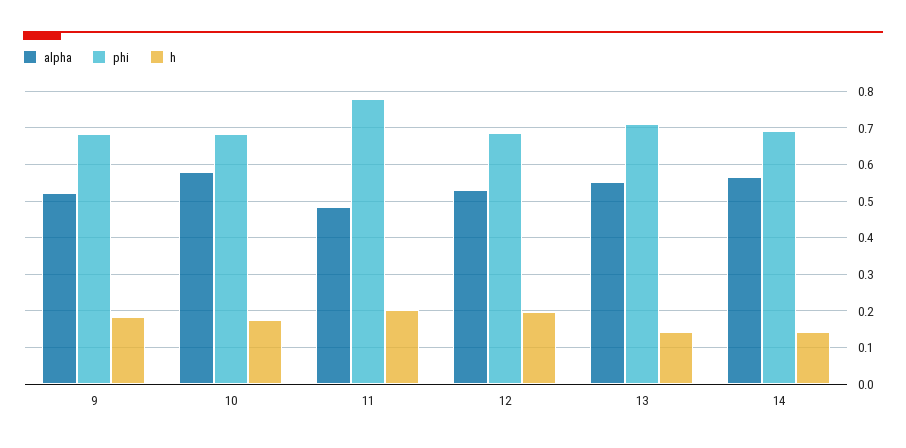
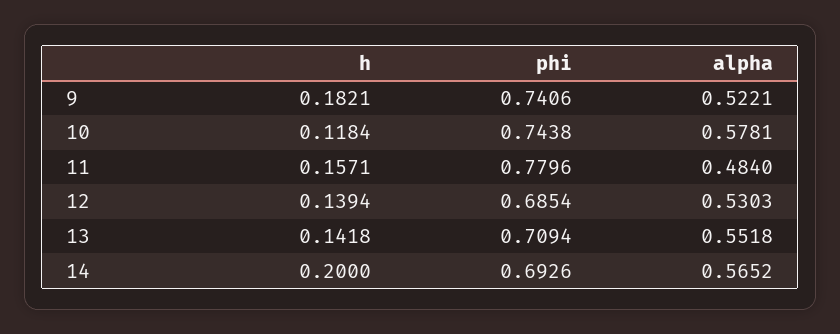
phi, 9: 0.68 -> 0.7406
phi, 10: 0.68 -> 0.7438
h, 10: 0.18 -> 0.1184
h, 11: 0.2 -> 0.1571
h, 12: 0.2 -> 0.1394
h, 14: 0.14 -> 0.2

